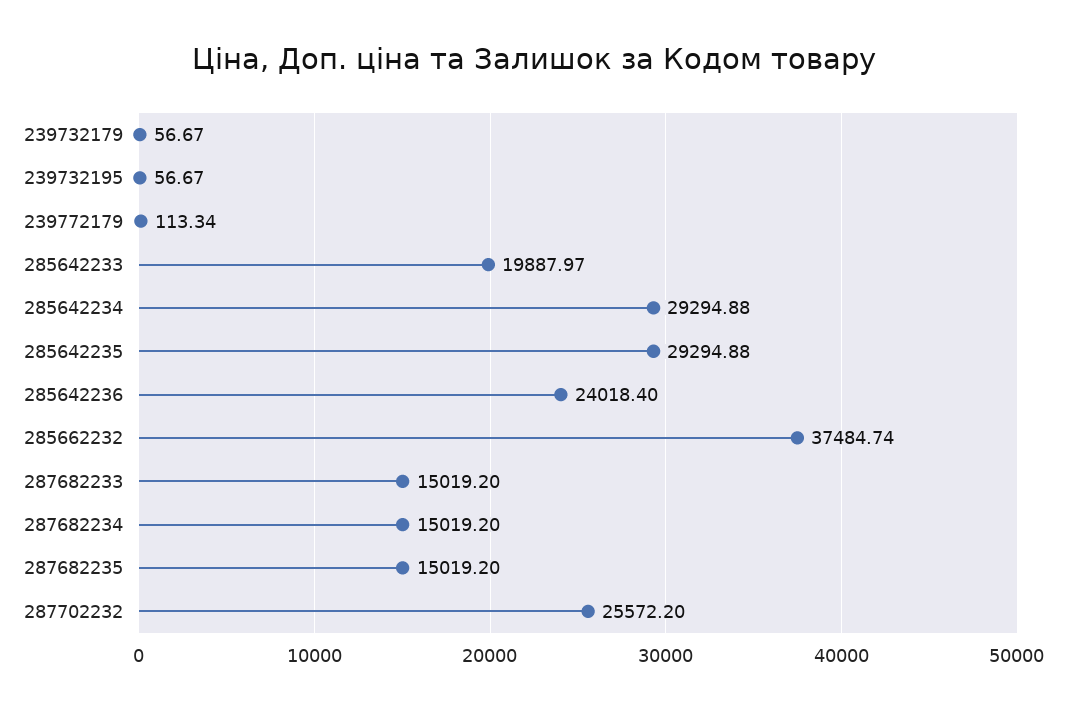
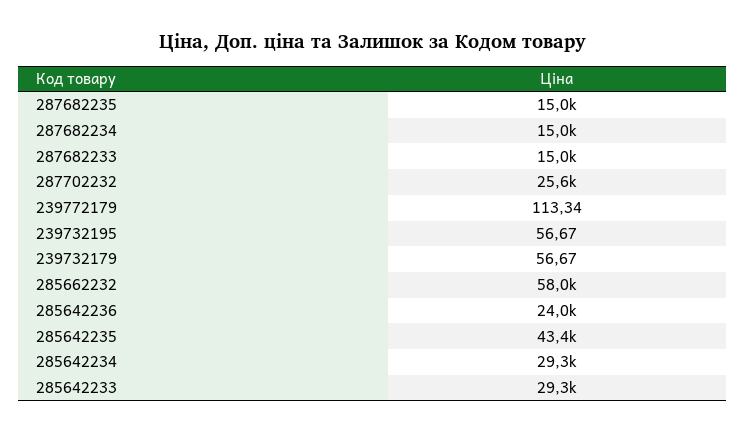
285642233: 19887.97 -> 29300
285642235: 29294.88 -> 43400
285662232: 37484.74 -> 58000

